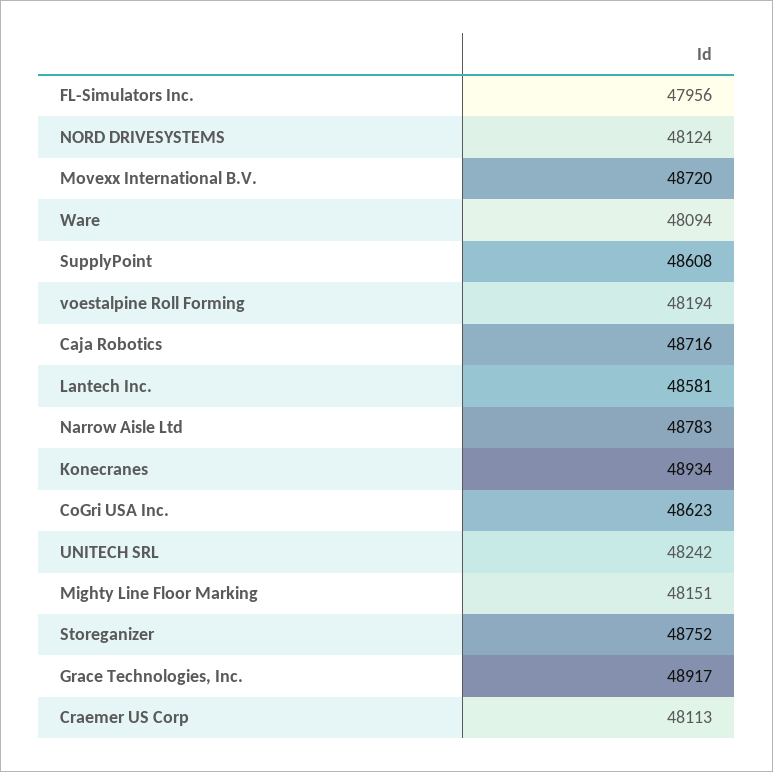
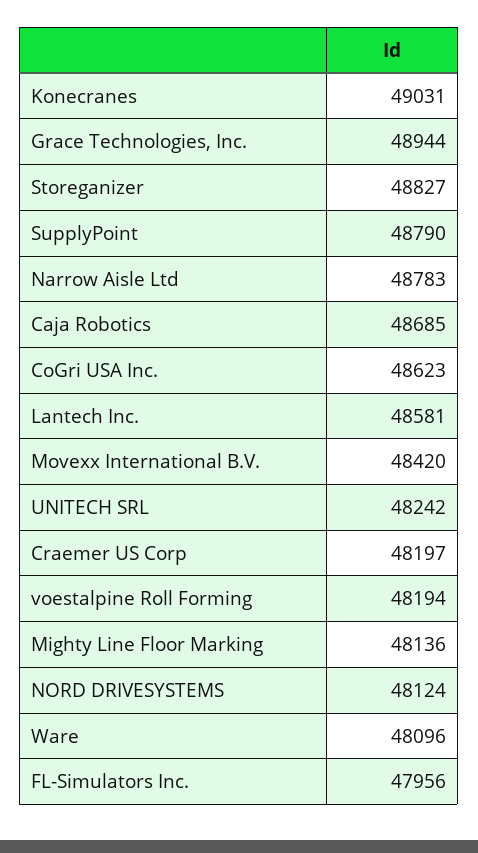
Movexx International B.V.: 48720 -> 48420
Ware: 48094 -> 48096
SupplyPoint: 48608 -> 48790
Caja Robotics: 48716 -> 48685
Konecranes: 48934 -> 49031
Mighty Line Floor Marking: 48151 -> 48136
Storeganizer: 48752 -> 48827
Grace Technologies, Inc.: 48917 -> 48944
Craemer US Corp: 48113 -> 48197

